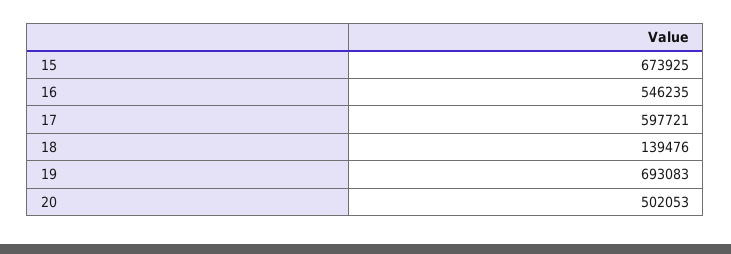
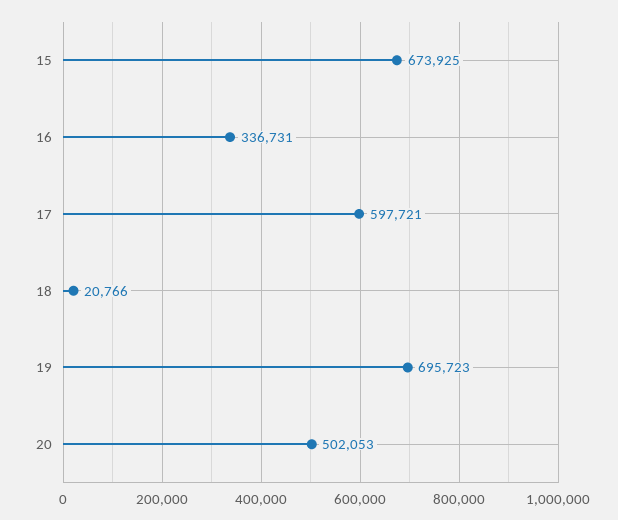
16: 546235 -> 336731
18: 139476 -> 20766
19: 693083 -> 695723

